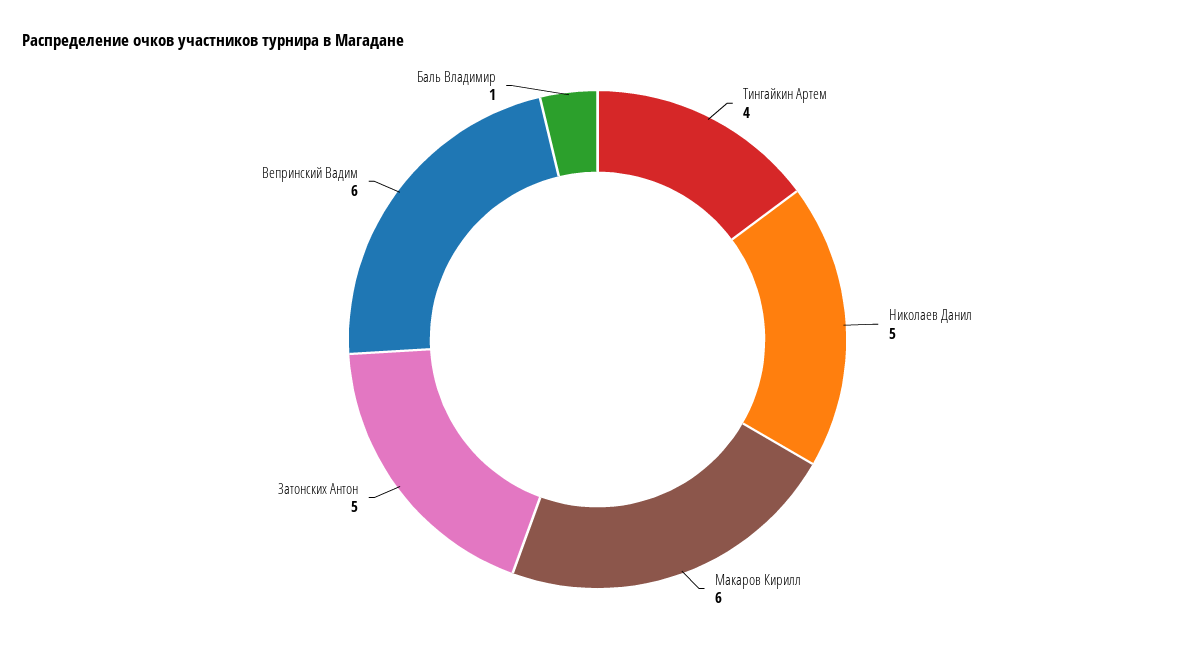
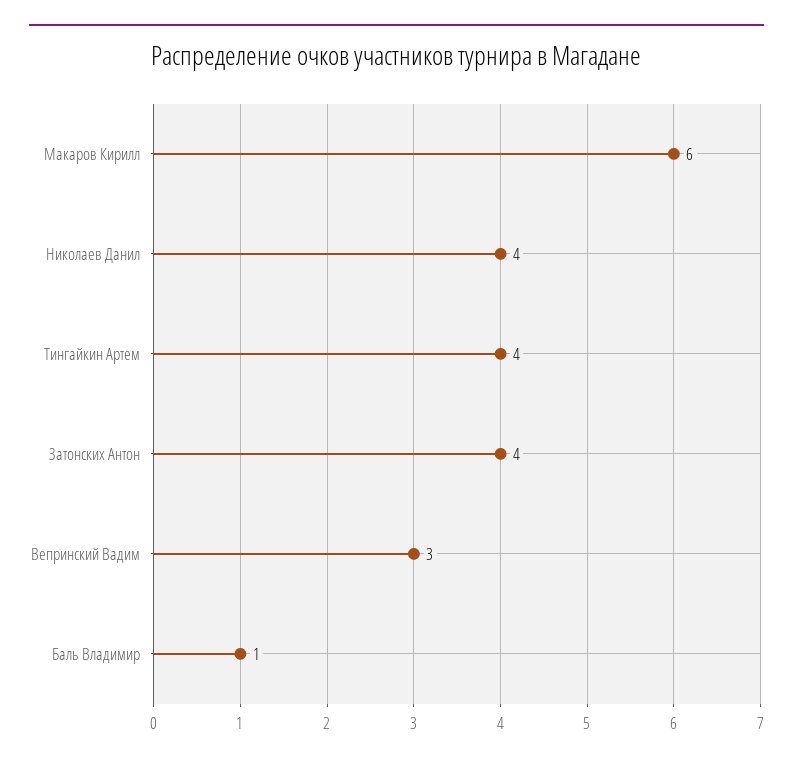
Николаев Данил: 5 -> 4
Затонских Антон: 5 -> 4
Вепринский Вадим: 6 -> 3

